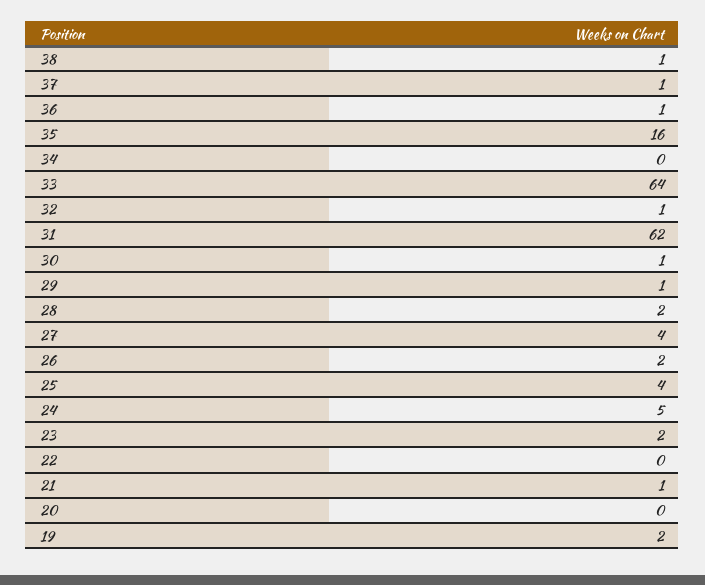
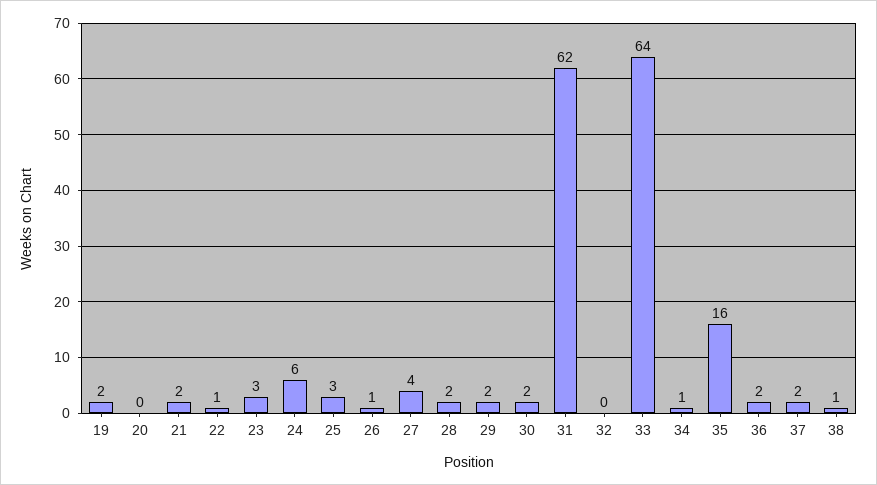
37: 1 -> 2
36: 1 -> 2
34: 0 -> 1
32: 1 -> 0
30: 1 -> 2
29: 1 -> 2
26: 2 -> 1
25: 4 -> 3
24: 5 -> 6
23: 2 -> 3
22: 0 -> 1
21: 1 -> 2

